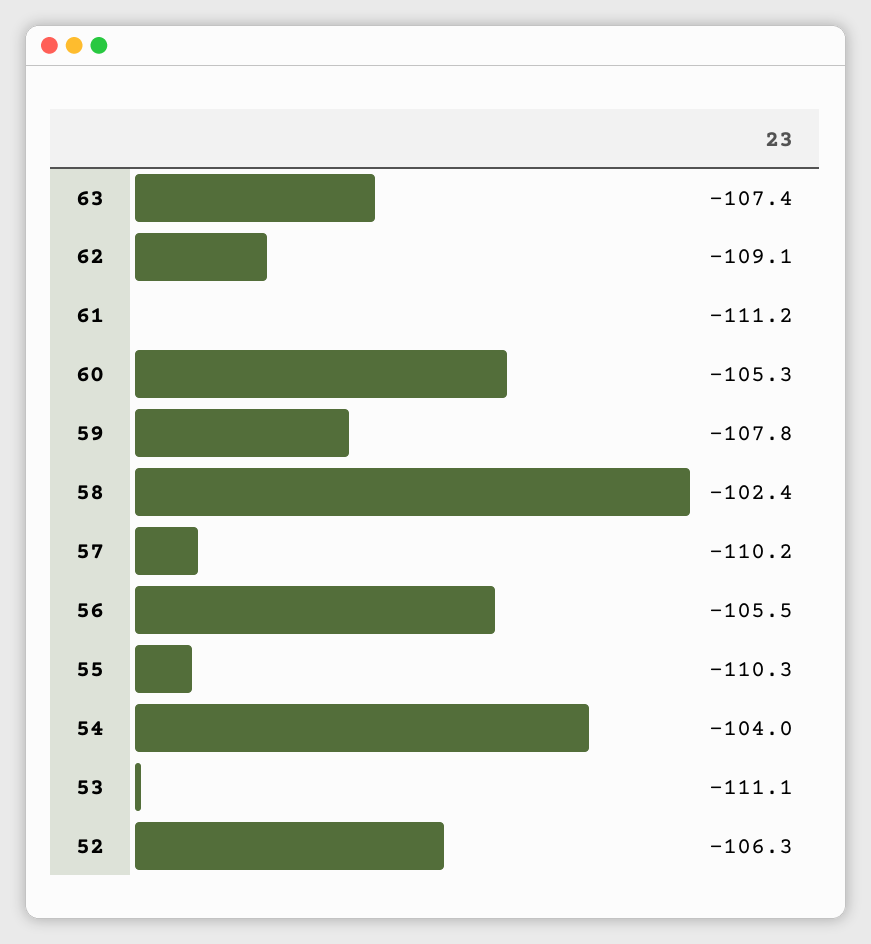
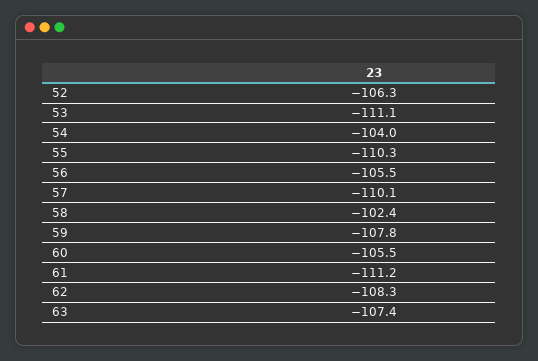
62: -109.1 -> -108.3
60: -105.3 -> -105.5
57: -110.2 -> -110.1

